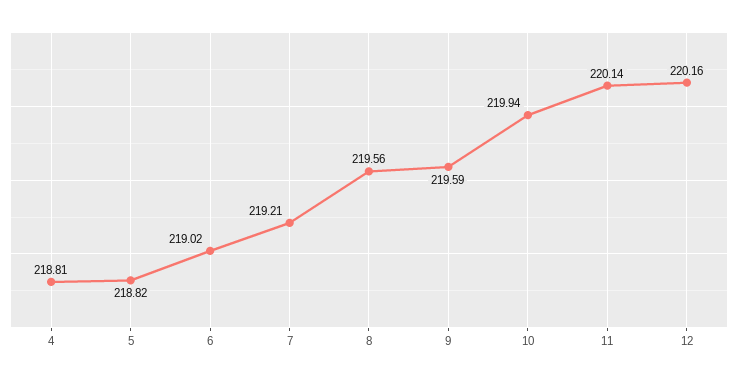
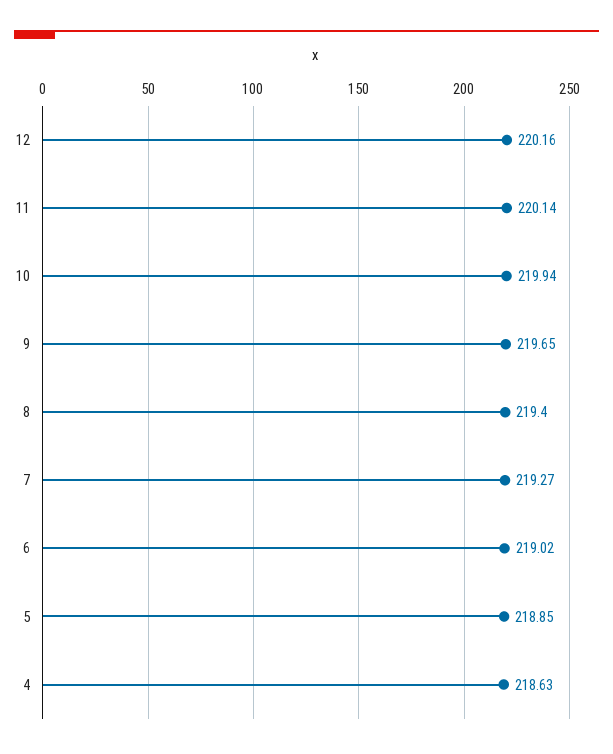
4: 218.81 -> 218.63
5: 218.82 -> 218.85
7: 219.21 -> 219.27
8: 219.56 -> 219.4
9: 219.59 -> 219.65

